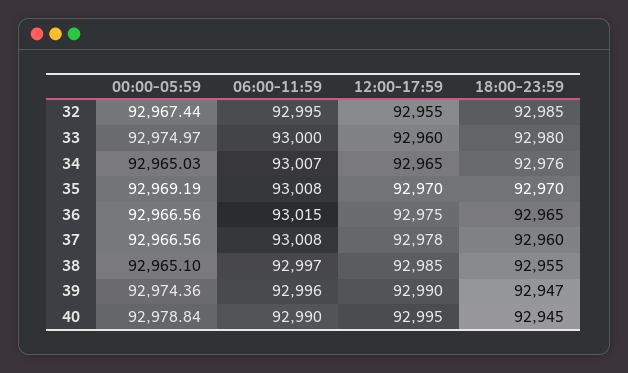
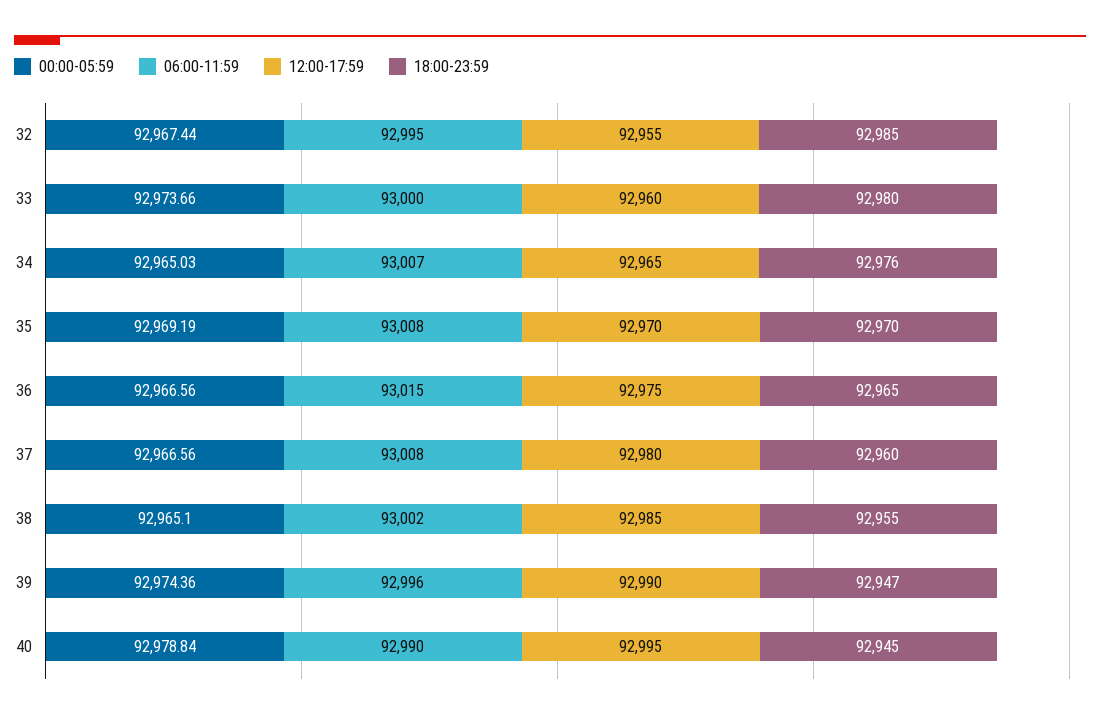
00:00-05:59, 33: 92974.97 -> 92973.66
12:00-17:59, 37: 92978 -> 92980
06:00-11:59, 38: 92997 -> 93002

